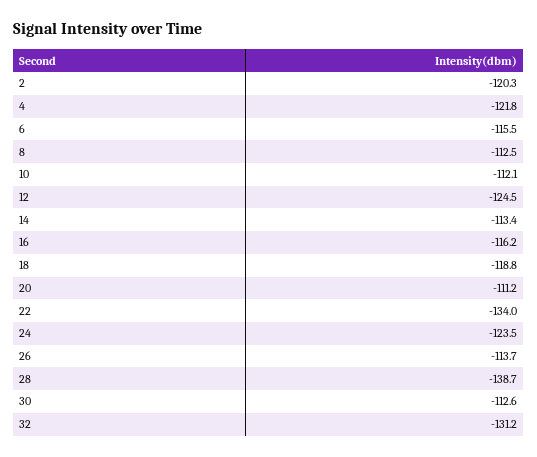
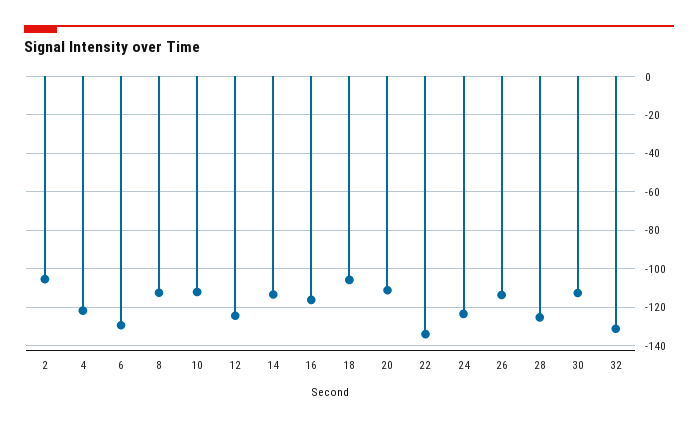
2: -120.3 -> -105
6: -115.5 -> -130
18: -118.8 -> -105
28: -138.7 -> -125

